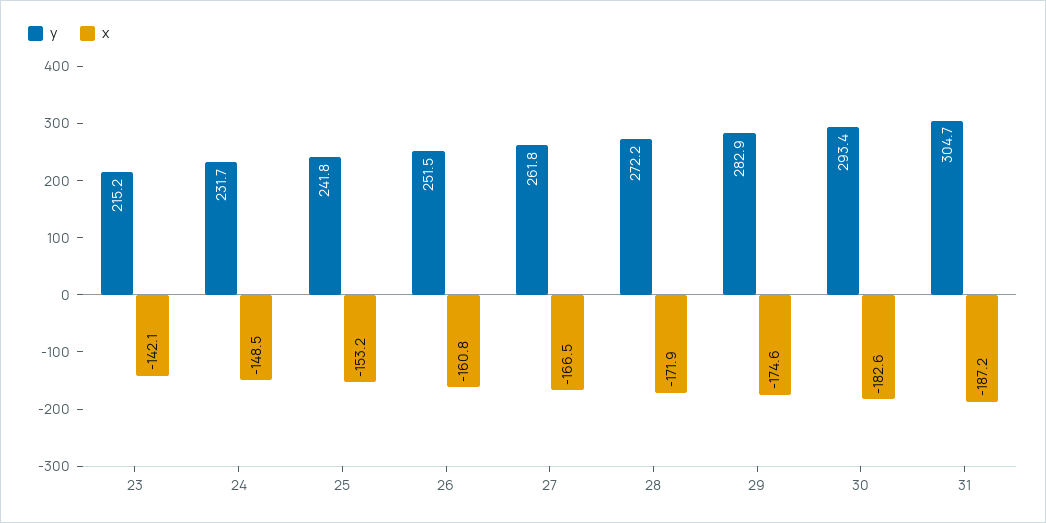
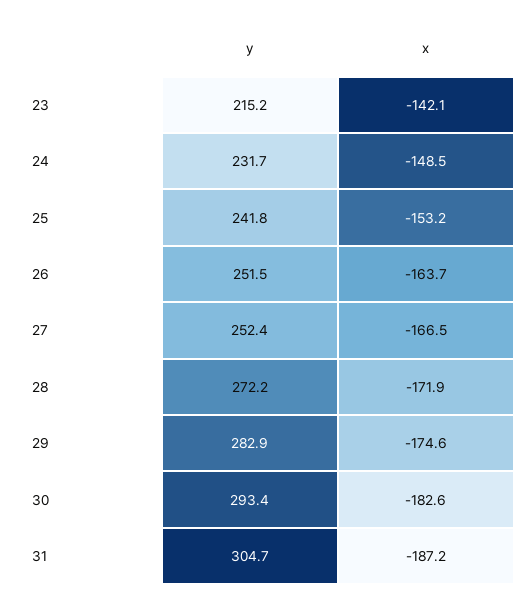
x, 26: -160.8 -> -163.7
y, 27: 261.8 -> 252.4

